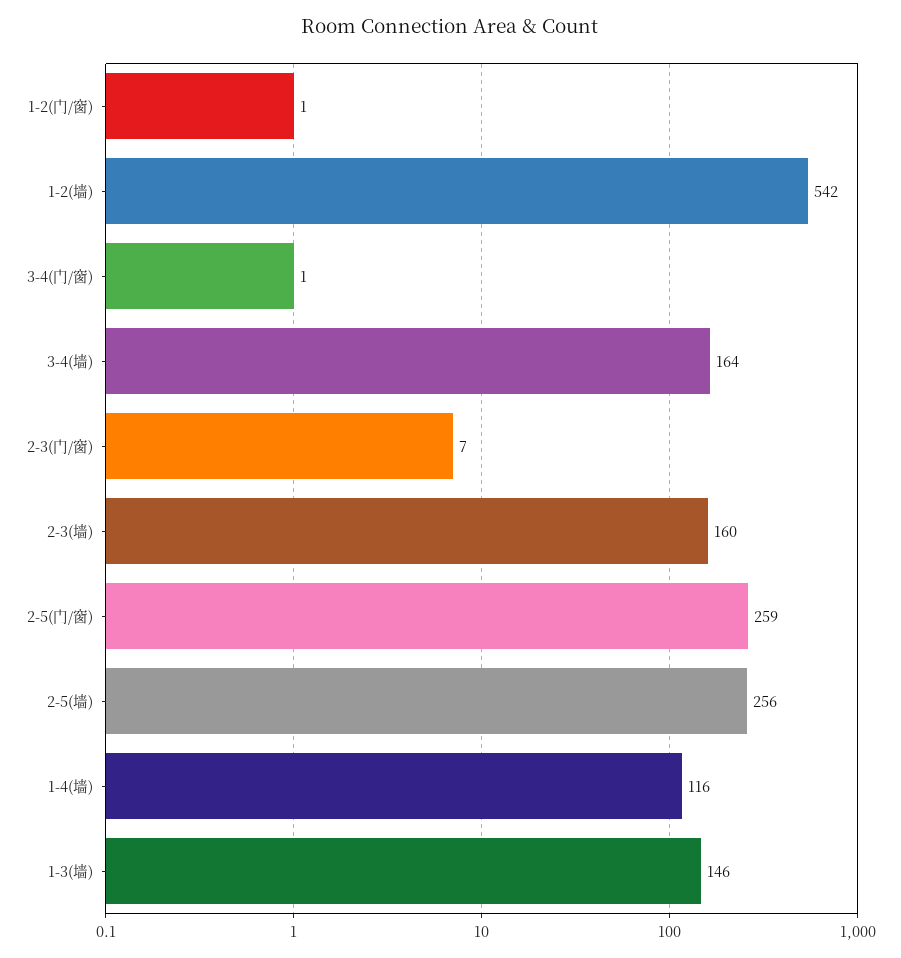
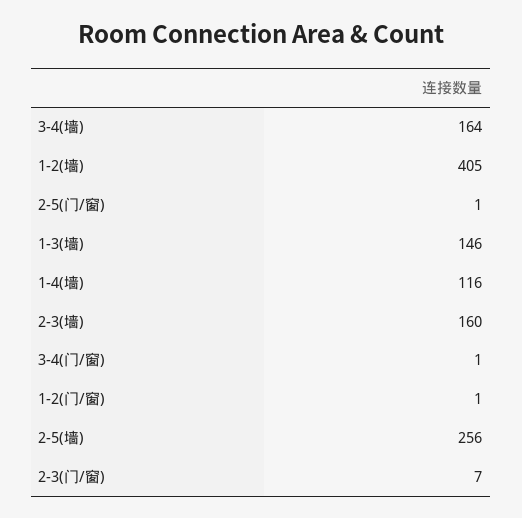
1-2(墙): 542 -> 405
2-5(门/窗): 259 -> 1

